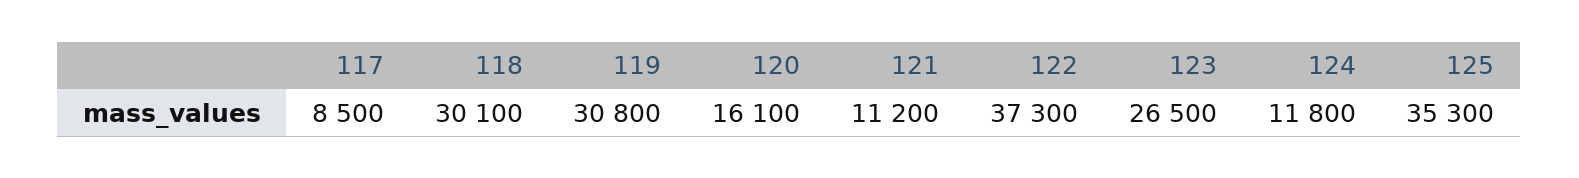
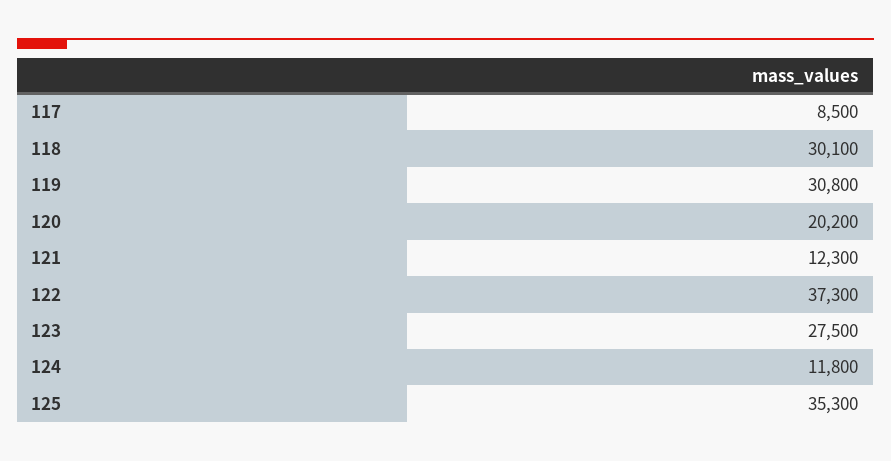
120: 16100 -> 20200
121: 11200 -> 12300
123: 26500 -> 27500

